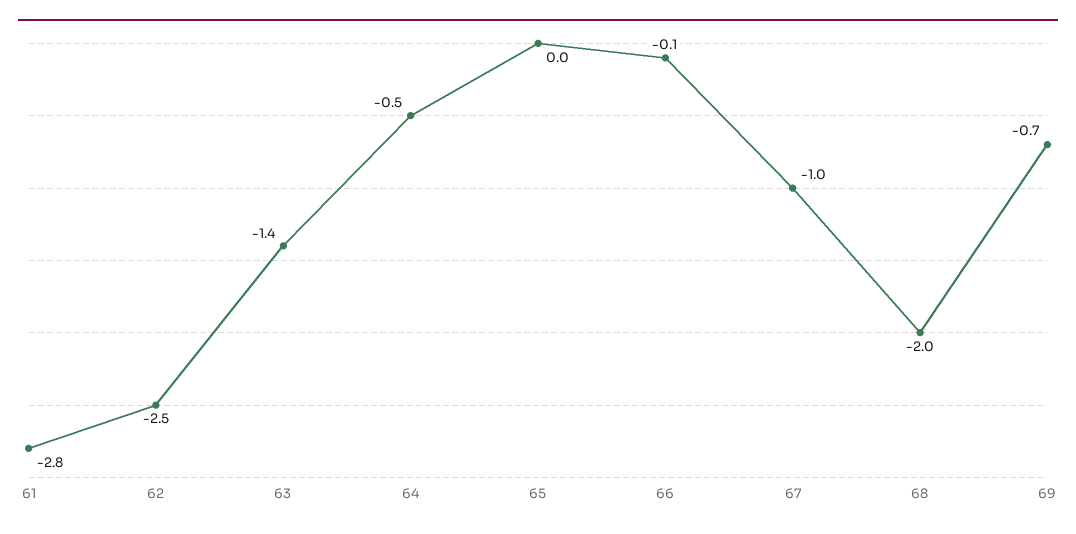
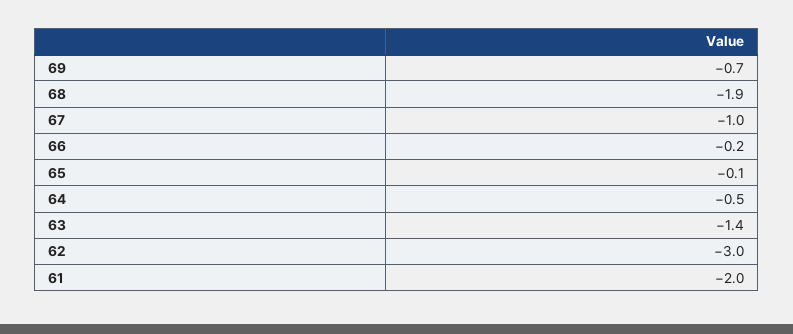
61: -2.8 -> -2
62: -2.5 -> -3
65: 0 -> -0.1
66: -0.1 -> -0.2
68: -2 -> -1.9

